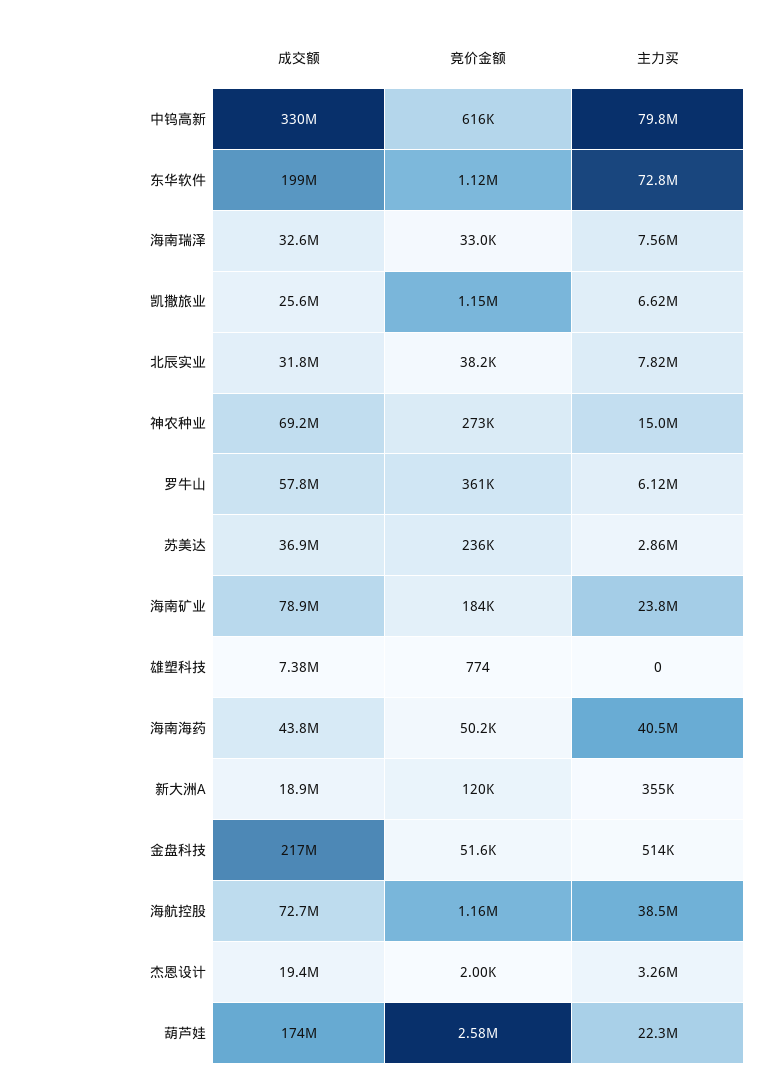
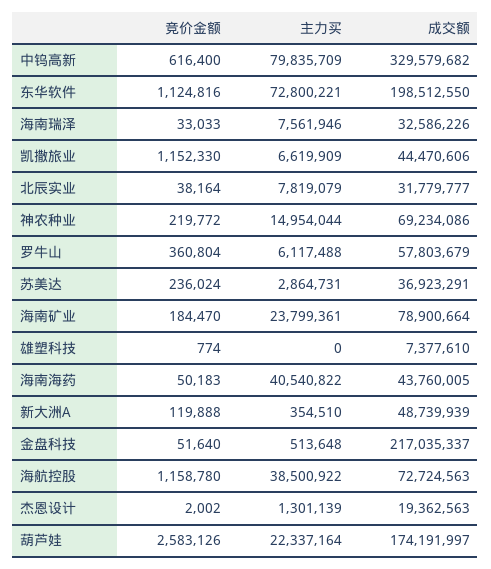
成交额, 凯撒旅业: 25600000 -> 44470606
竞价金额, 神农种业: 273000 -> 219772
成交额, 新大洲A: 18900000 -> 48739939
主力买, 杰恩设计: 3260000 -> 1301139

